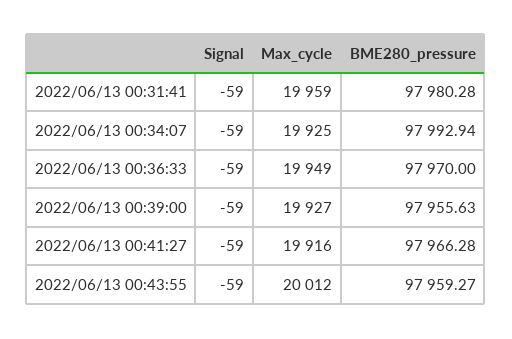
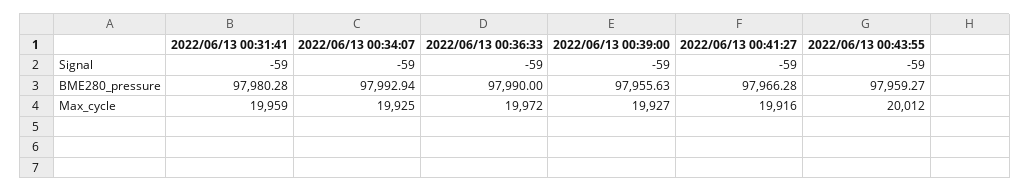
Max_cycle, 2022/06/13 00:36:33: 19949 -> 19972
BME280_pressure, 2022/06/13 00:36:33: 97970 -> 97990

